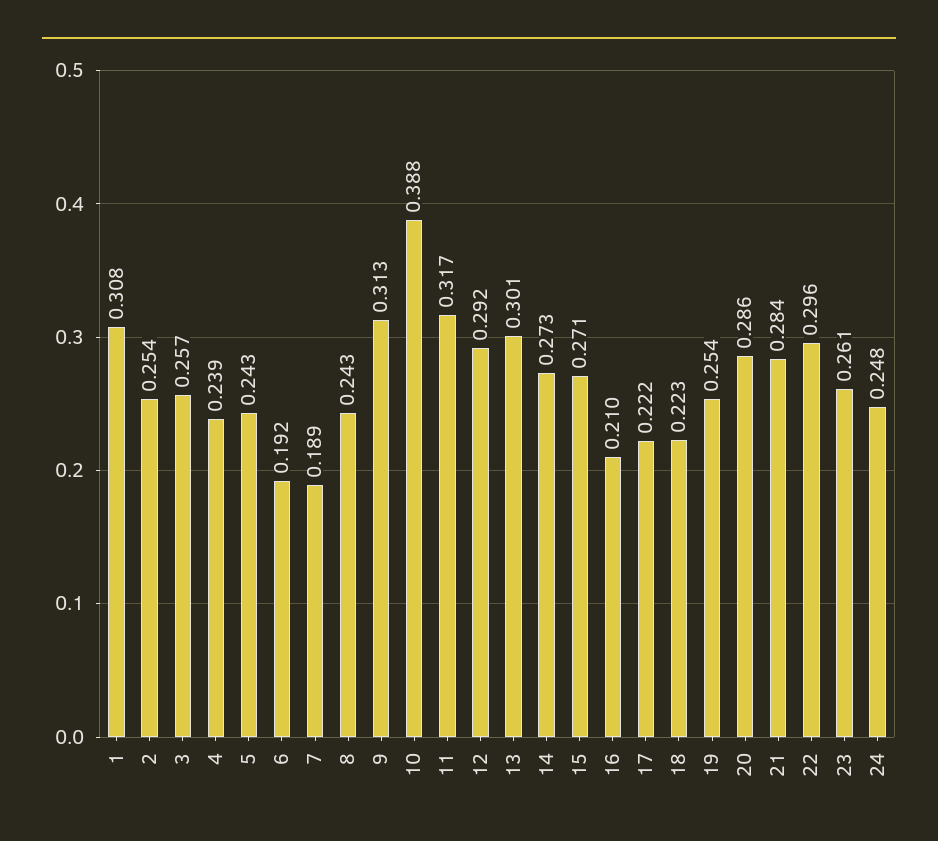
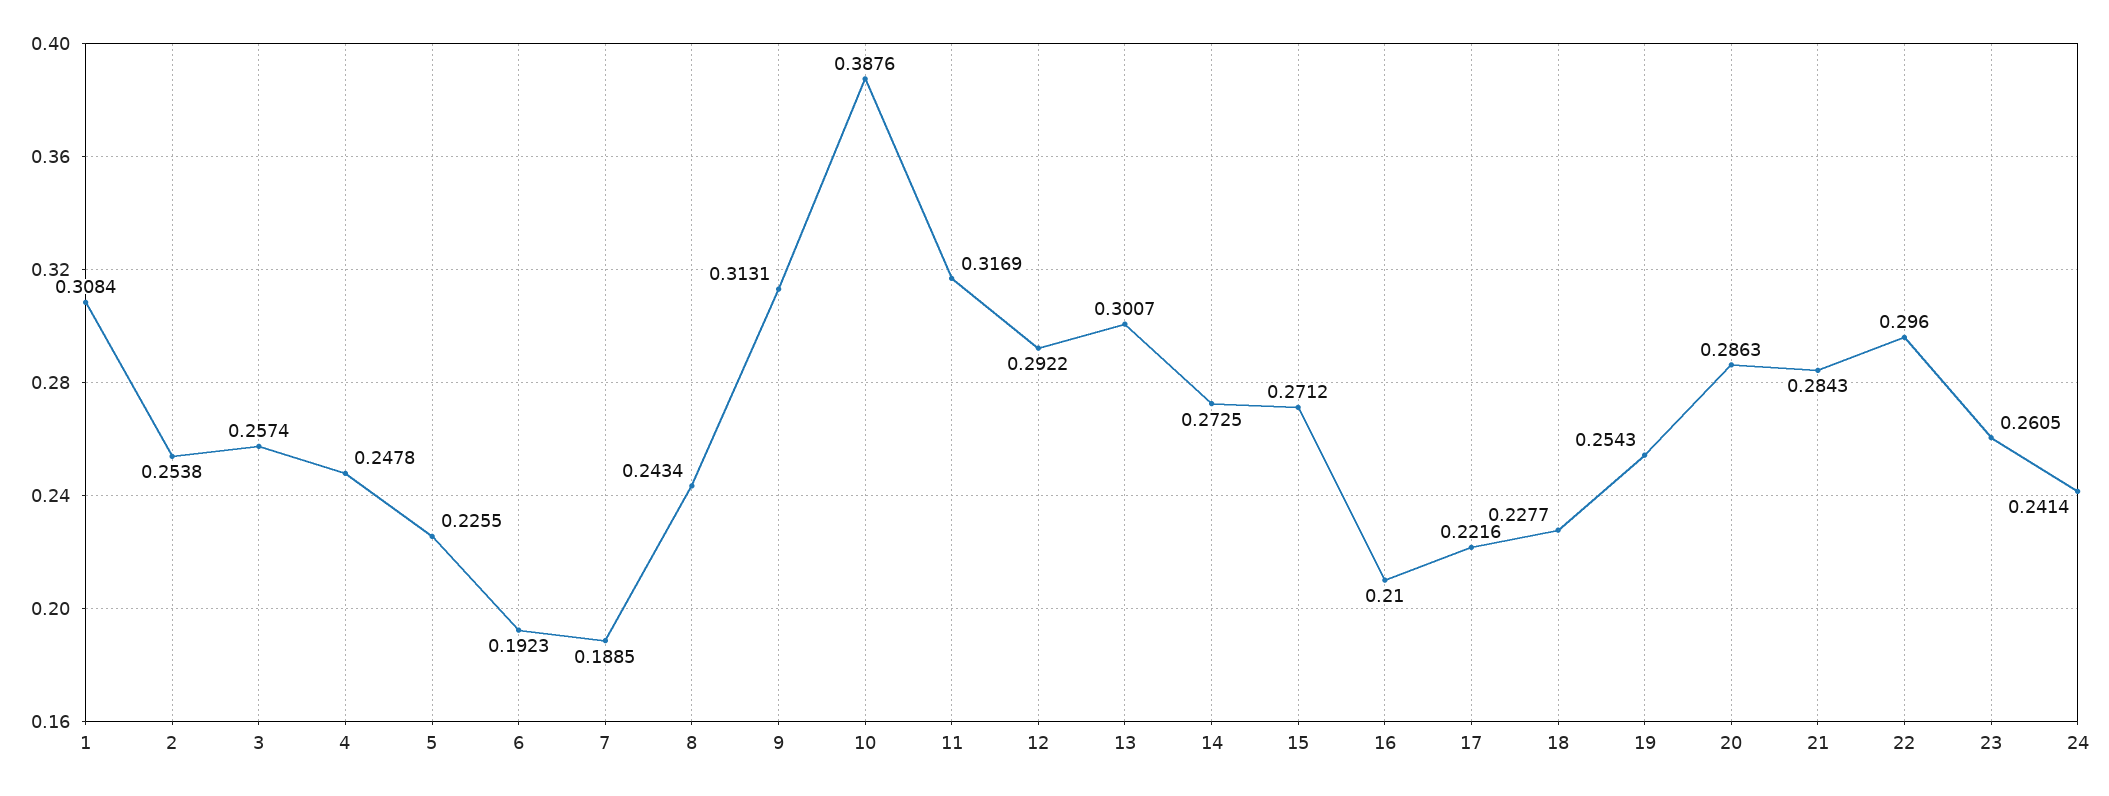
4: 0.239 -> 0.2478
5: 0.243 -> 0.2255
18: 0.223 -> 0.2277
24: 0.248 -> 0.2414

